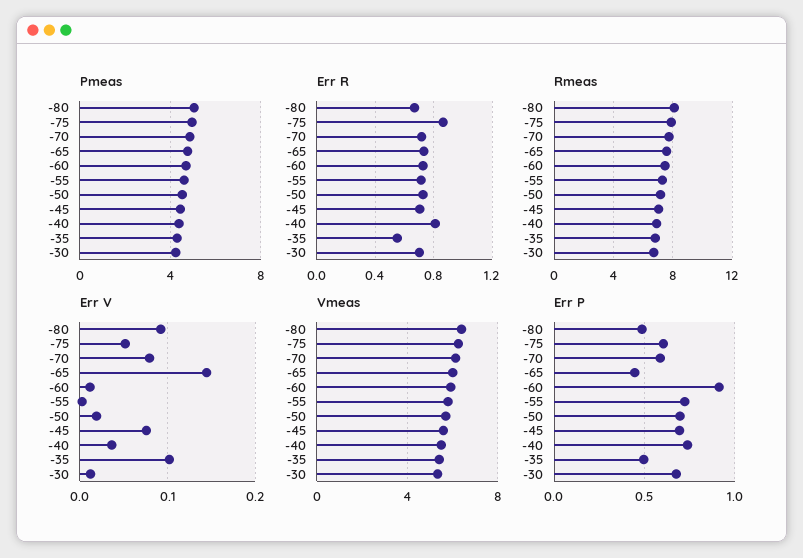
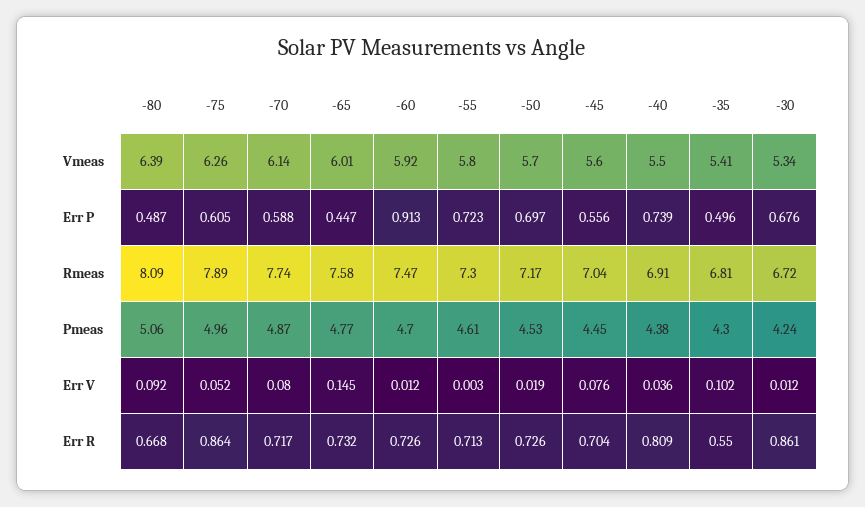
Err R, -30: 0.7 -> 0.861
Err P, -45: 0.7 -> 0.556

